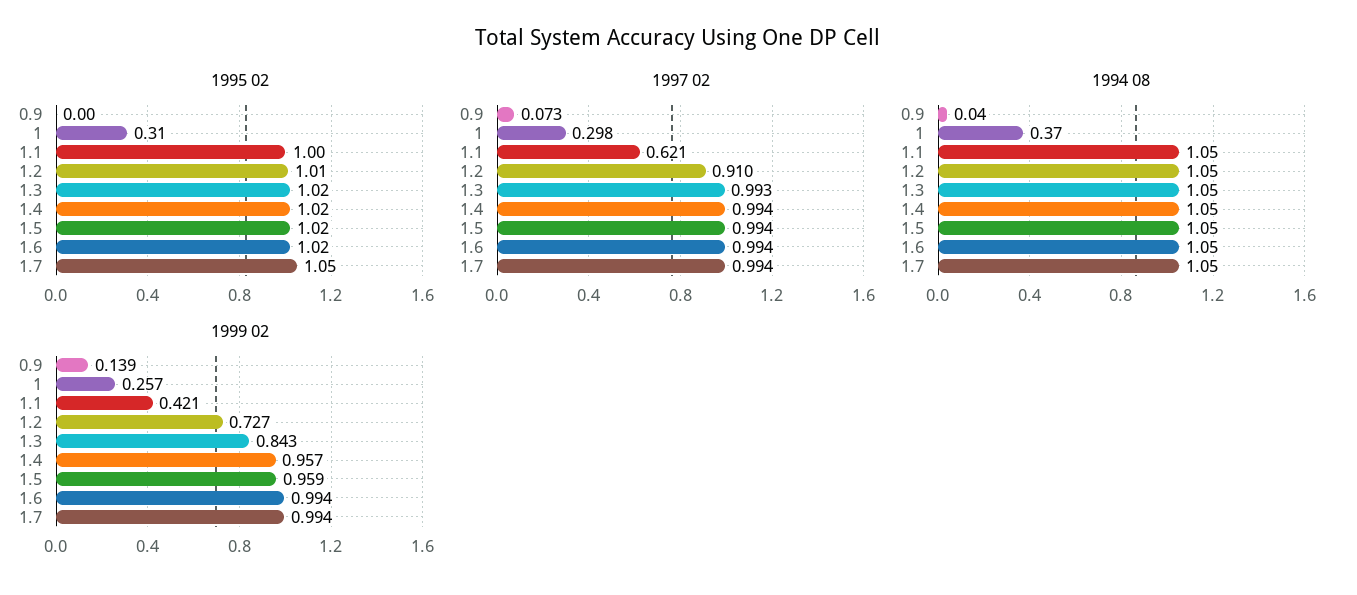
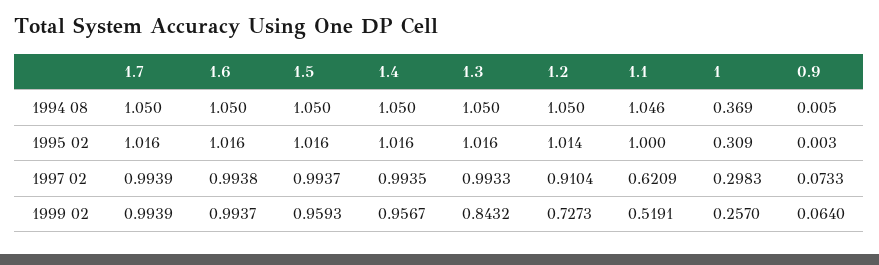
1995 02, 1.7: 1.05 -> 1.016
1994 08, 0.9: 0.04 -> 0.005
1999 02, 0.9: 0.139 -> 0.064
1999 02, 1.1: 0.421 -> 0.5191

